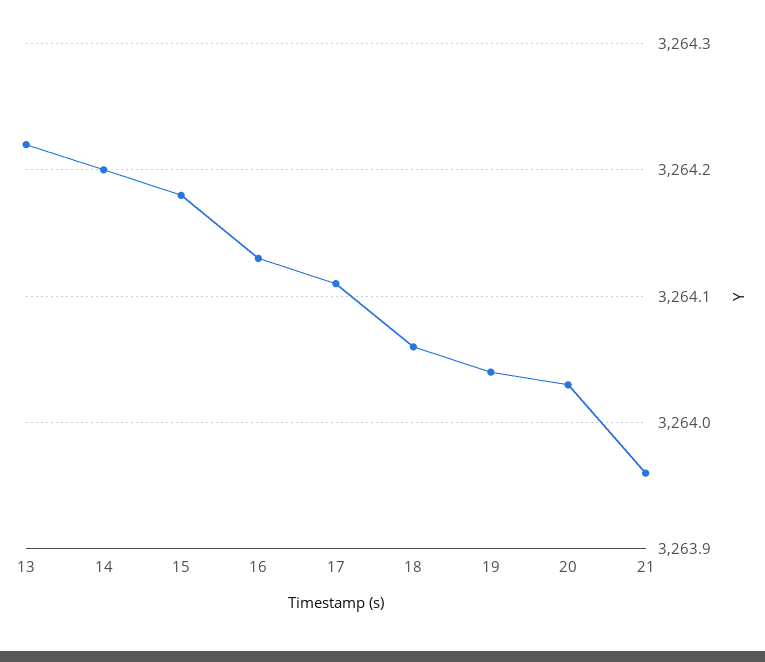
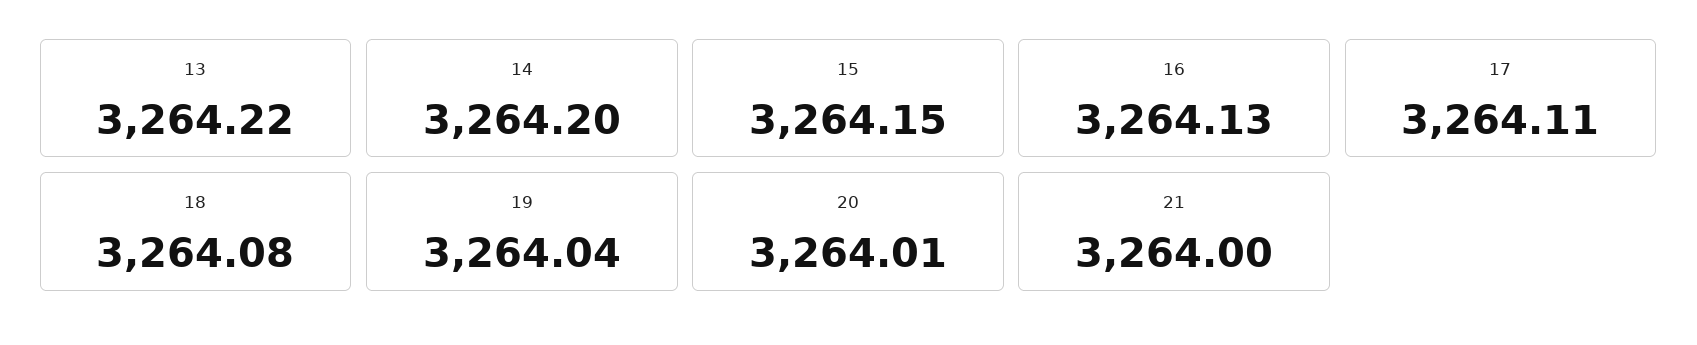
15: 3264.18 -> 3264.15
18: 3264.06 -> 3264.08
20: 3264.03 -> 3264.01
21: 3263.96 -> 3264

